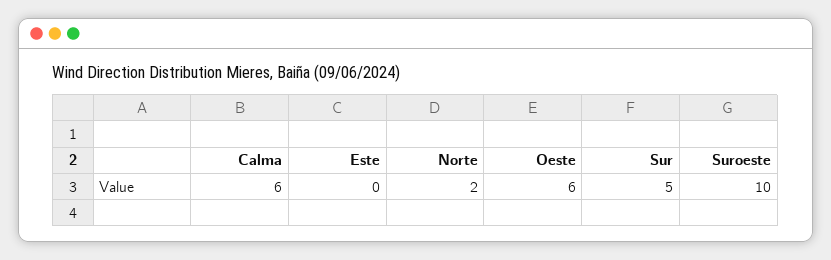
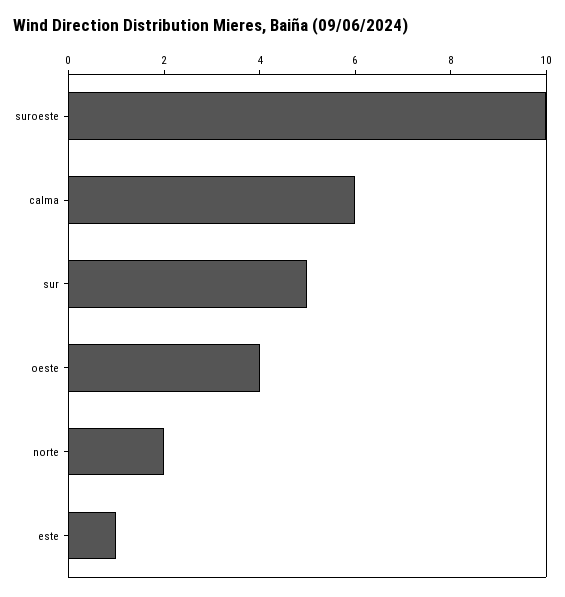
Este: 0 -> 1
Oeste: 6 -> 4

